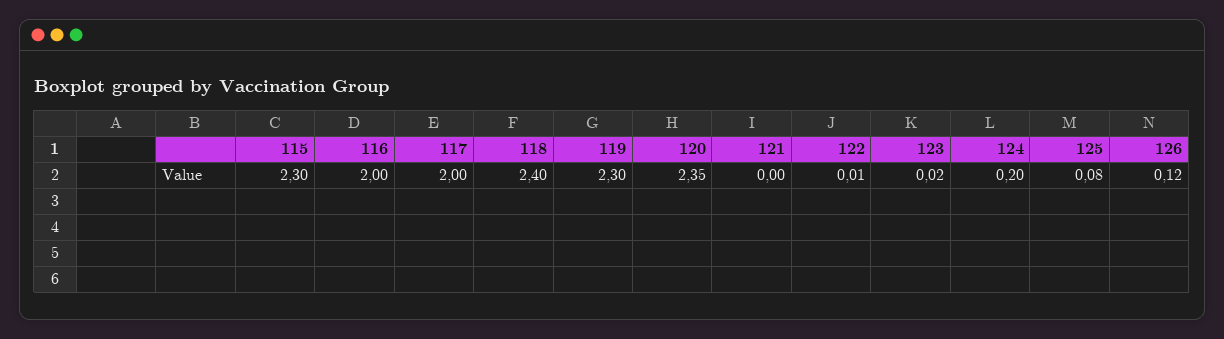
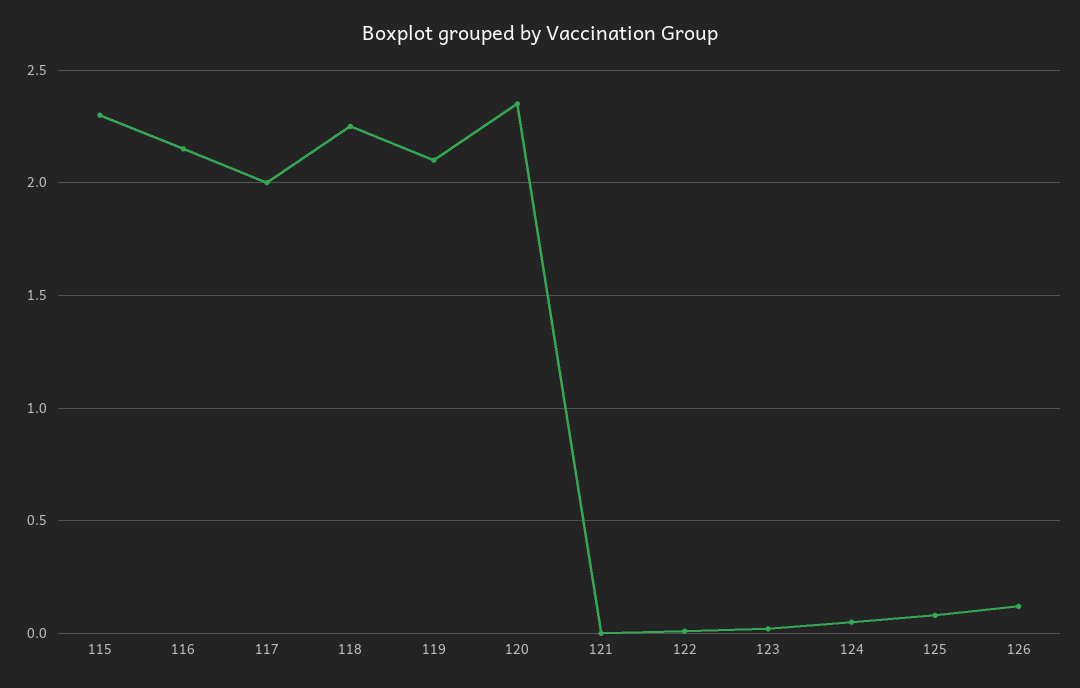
116: 2 -> 2.15
118: 2.4 -> 2.25
119: 2.3 -> 2.1
124: 0.2 -> 0.05

